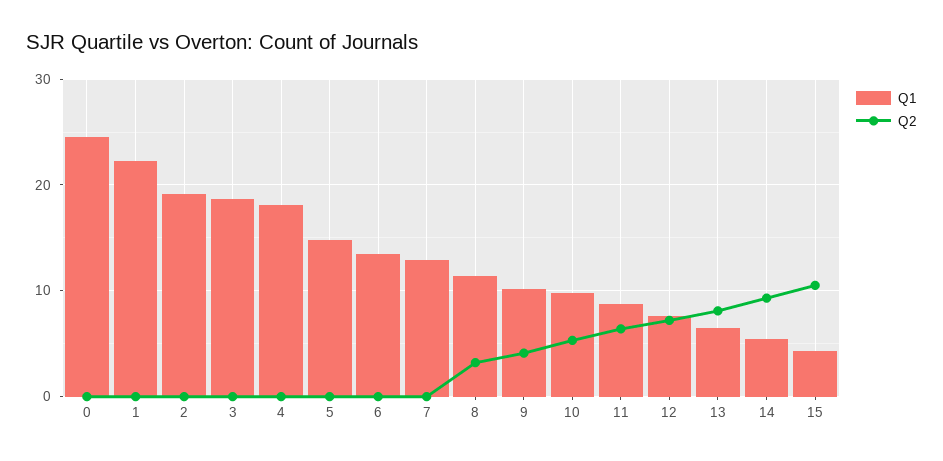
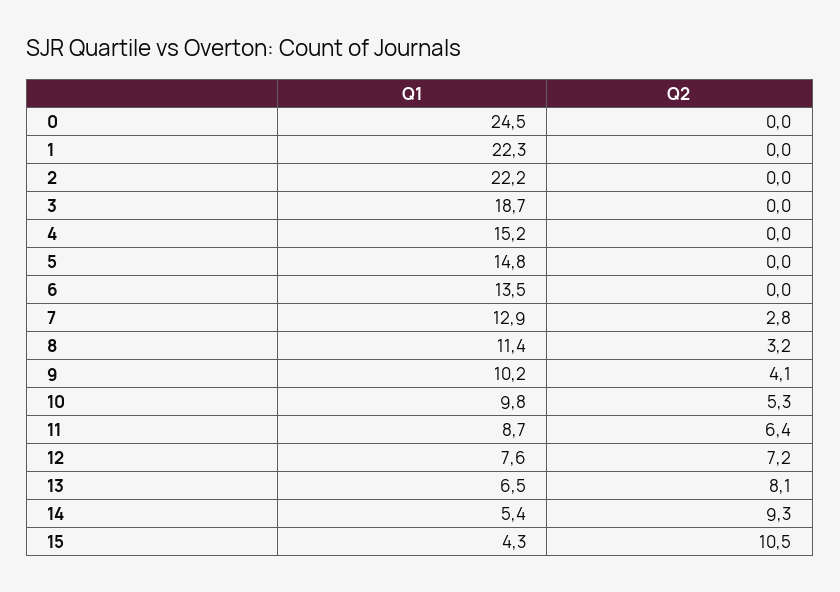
Q1, 2: 19 -> 22.2
Q1, 4: 18 -> 15.2
Q2, 7: 0 -> 2.8

